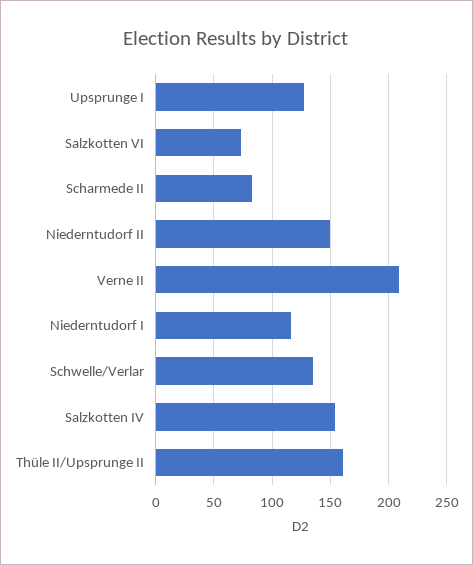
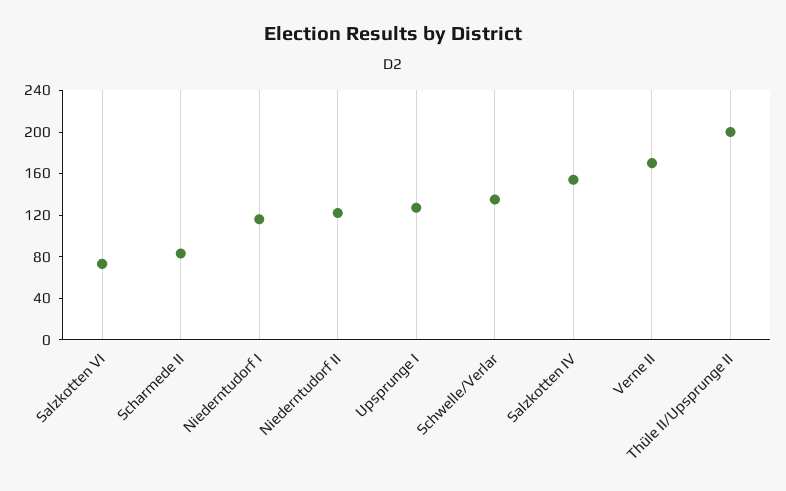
Niederntudorf II: 150 -> 120
Verne II: 210 -> 170
Thüle II/Upsprunge II: 160 -> 200

